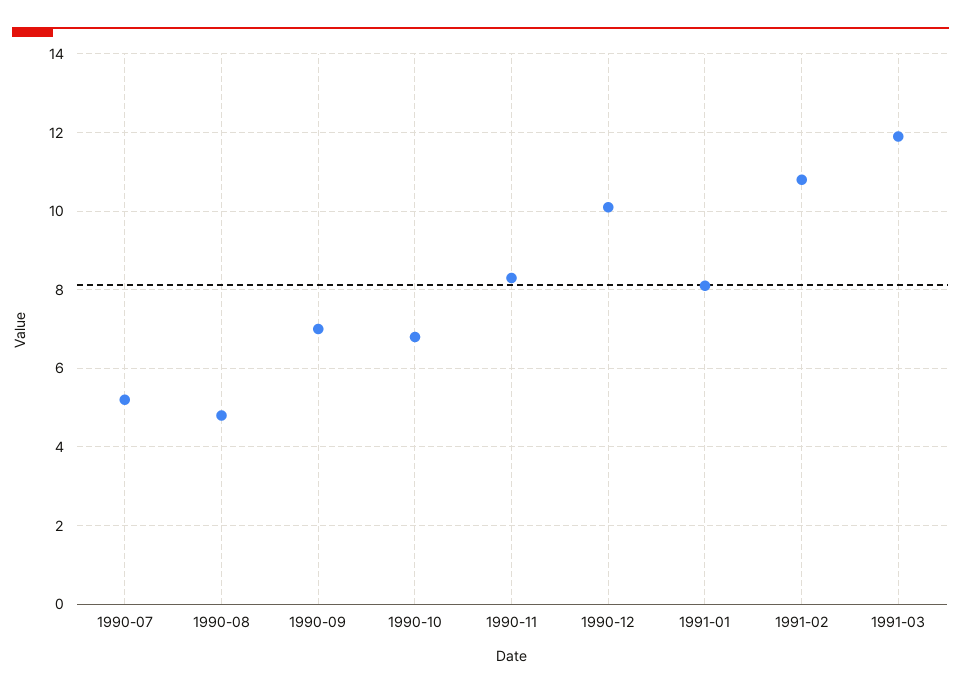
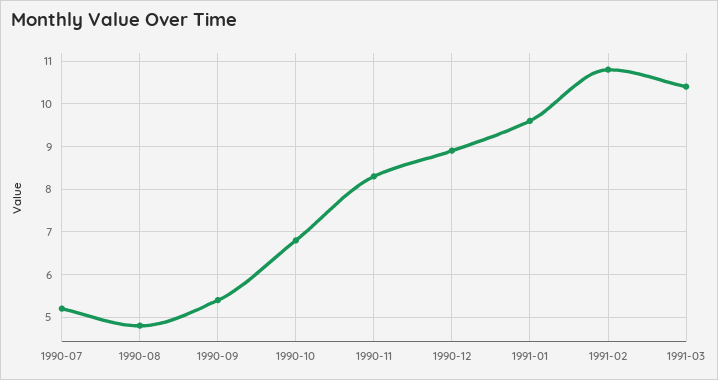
1990-09: 7 -> 5.5
1990-12: 10 -> 9
1991-01: 8 -> 9.5
1991-03: 12 -> 10.5

